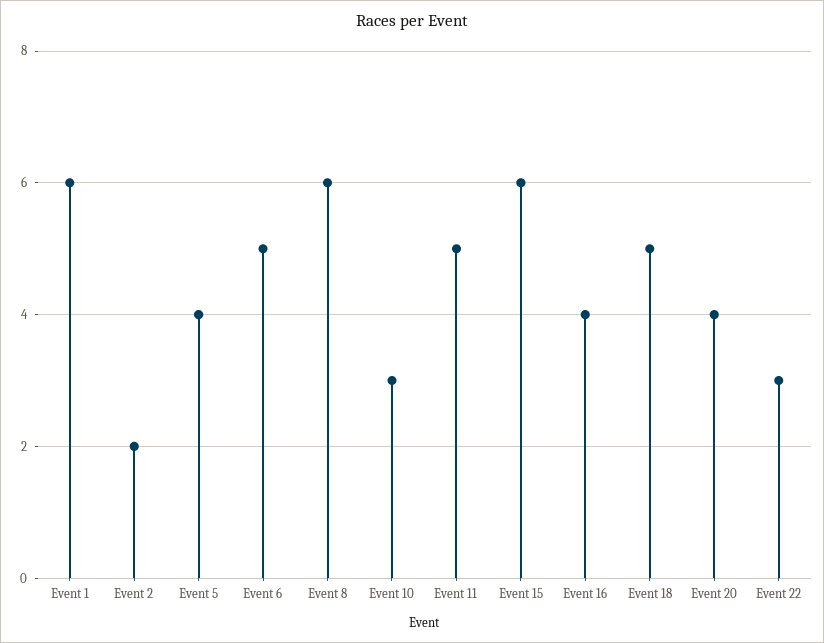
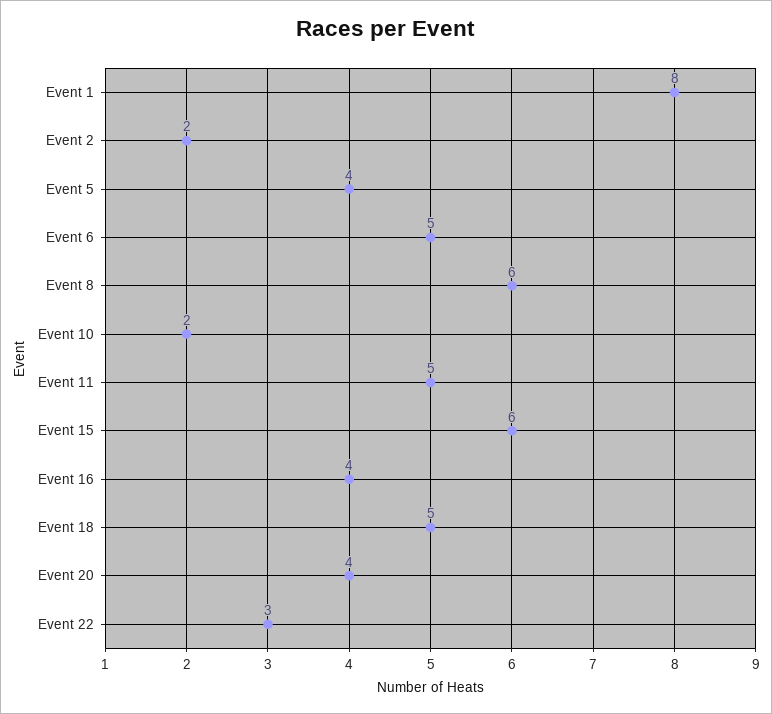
Event 1: 6 -> 8
Event 10: 3 -> 2

